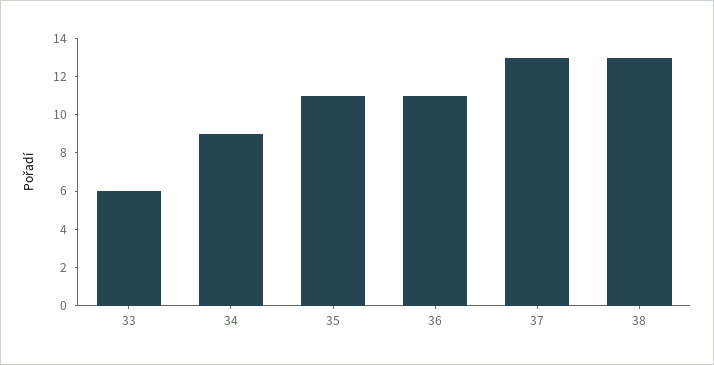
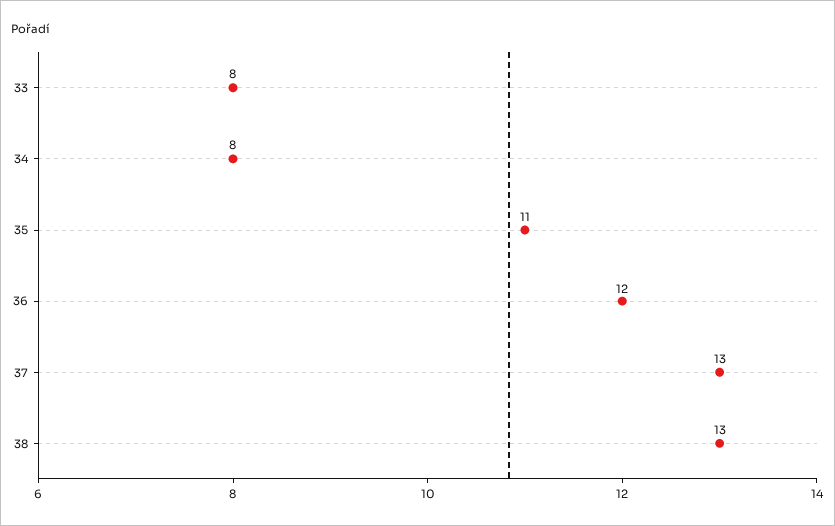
33: 6 -> 8
34: 9 -> 8
36: 11 -> 12

